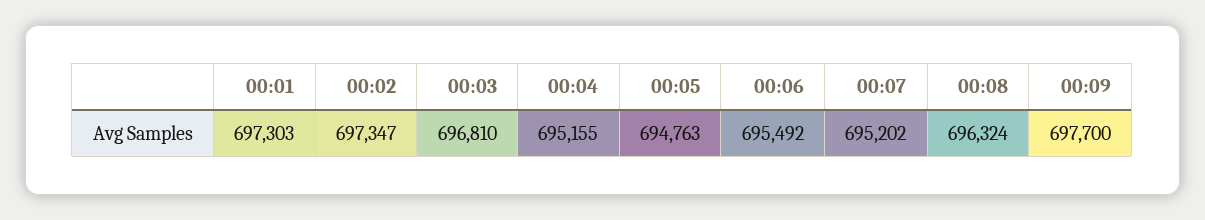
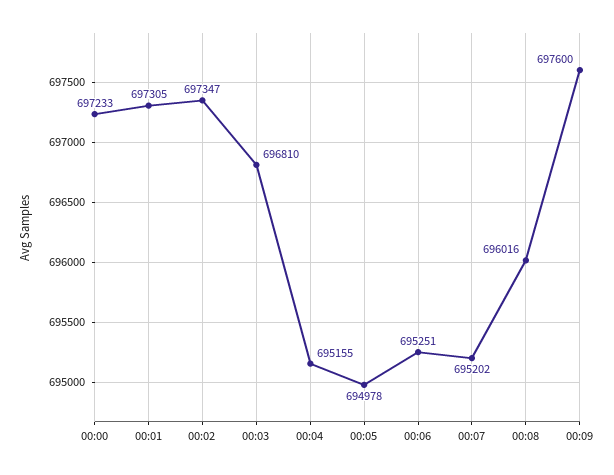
00:01: 697303 -> 697305
00:05: 694763 -> 694978
00:06: 695492 -> 695251
00:08: 696324 -> 696016
00:09: 697700 -> 697600
00:00: none -> 697233

